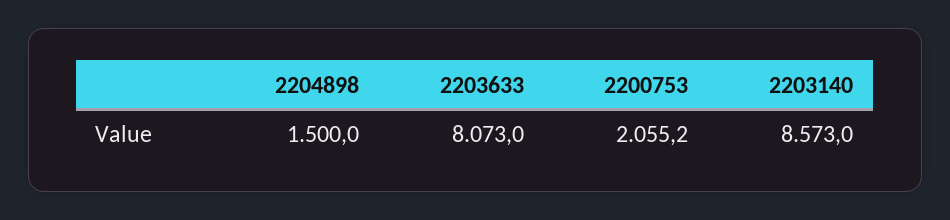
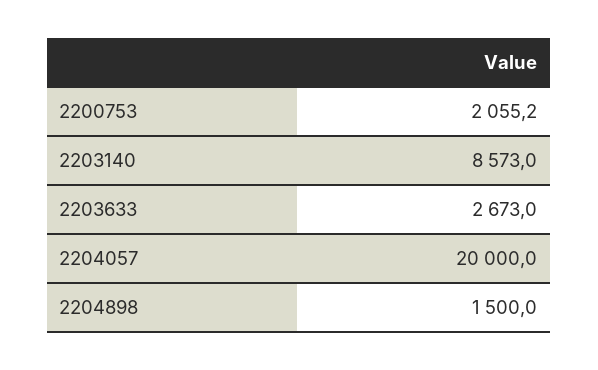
2203633: 8073 -> 2673
2204057: none -> 20000

